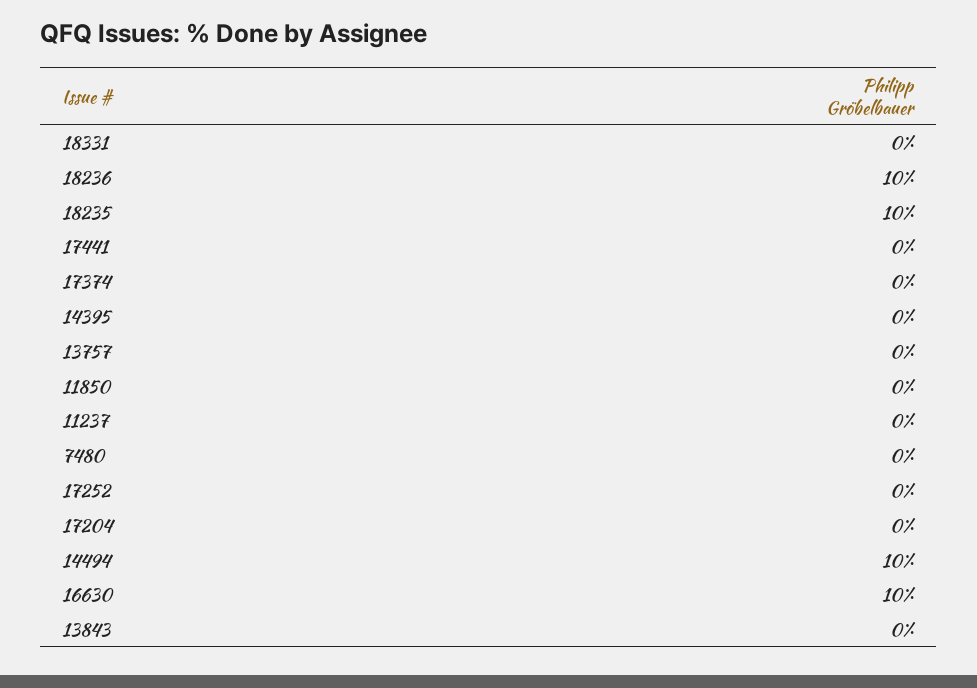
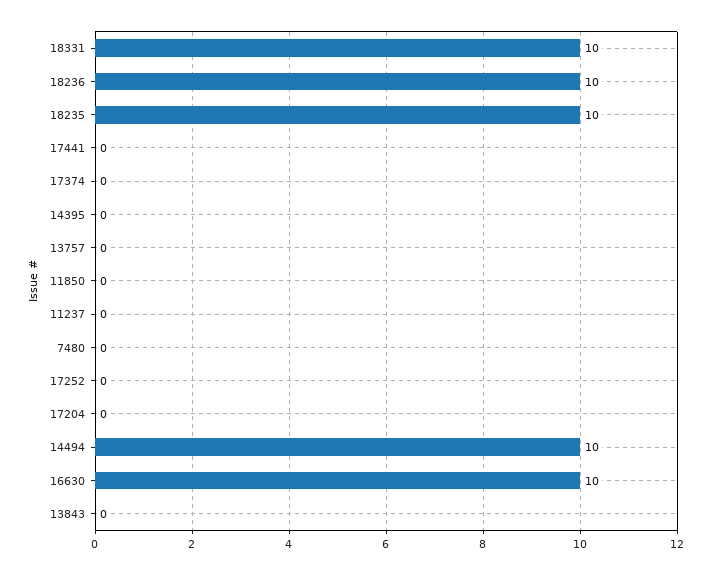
18331: 0 -> 10

